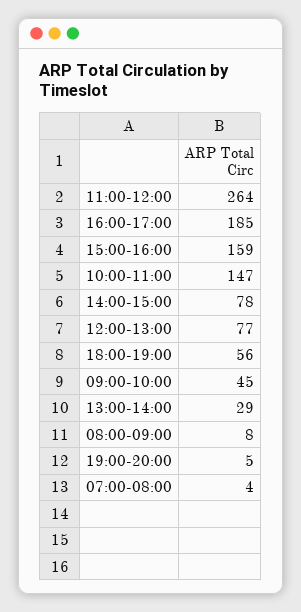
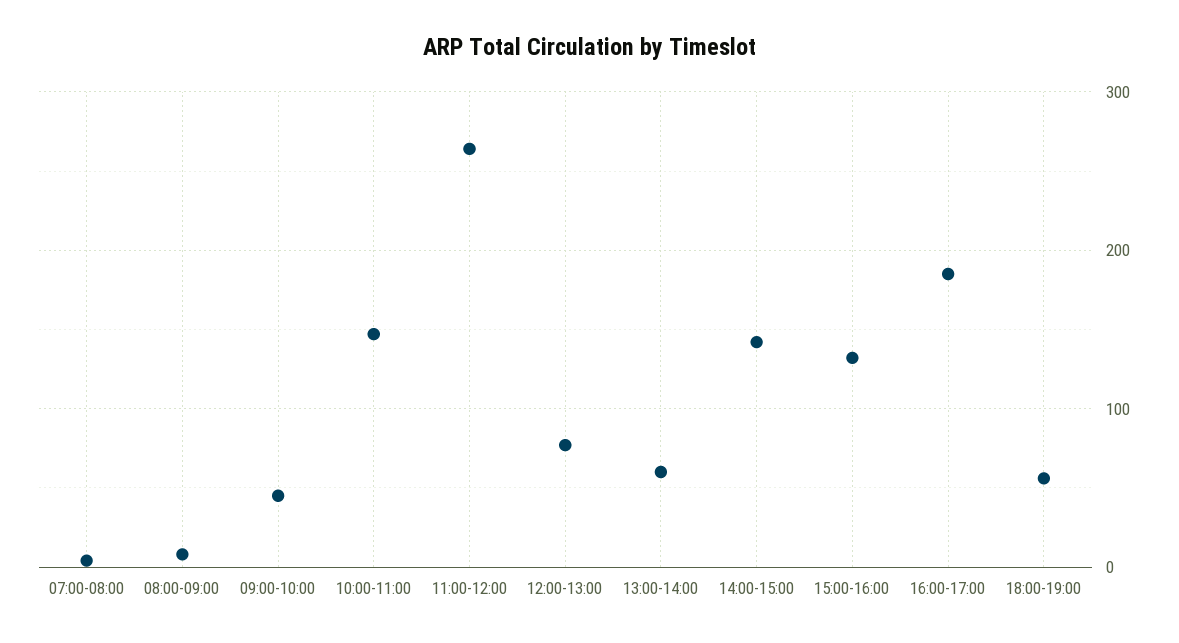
15:00-16:00: 159 -> 130
14:00-15:00: 78 -> 140
13:00-14:00: 29 -> 60
19:00-20:00: 5 -> none

